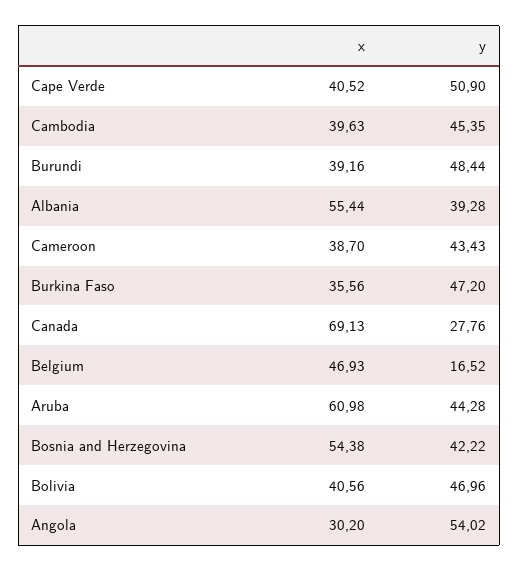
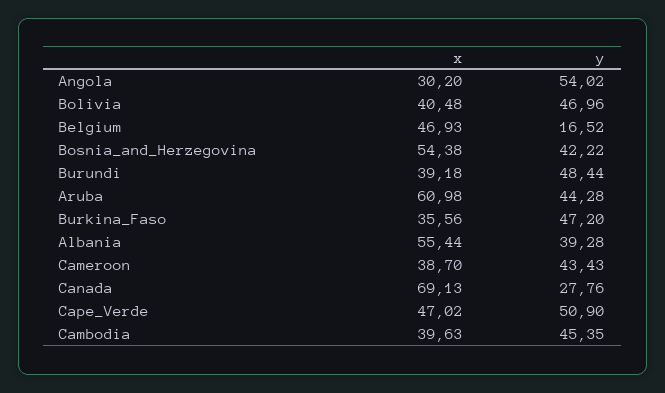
x, Cape Verde: 40.52 -> 47.02
x, Burundi: 39.16 -> 39.18
x, Bolivia: 40.56 -> 40.48

